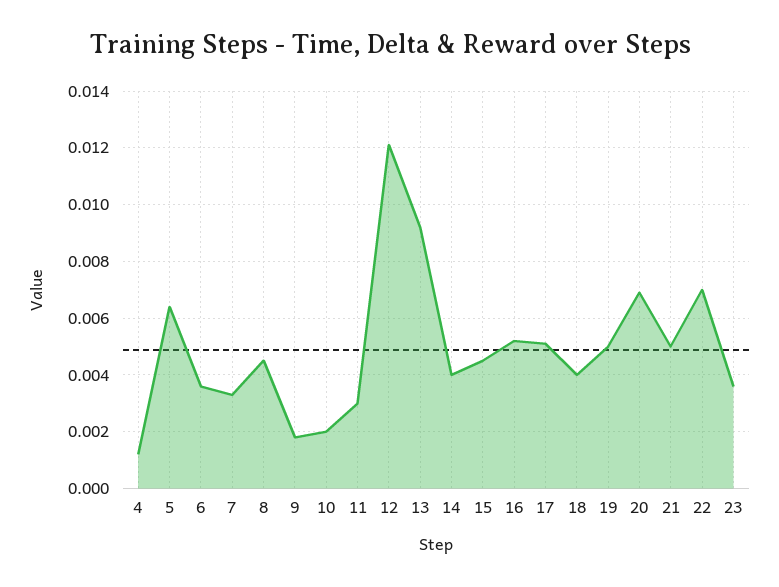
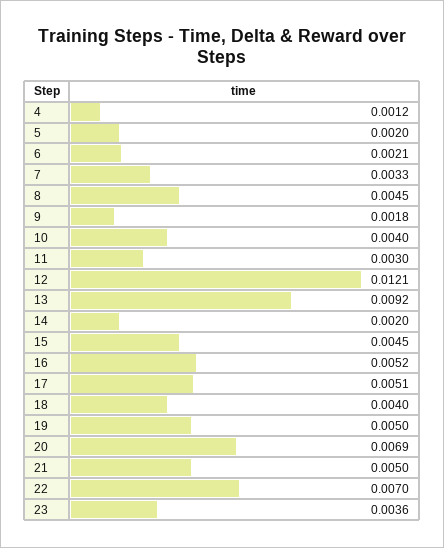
5: 0.0065 -> 0.002
6: 0.0035 -> 0.0021
10: 0.002 -> 0.004
14: 0.004 -> 0.002

